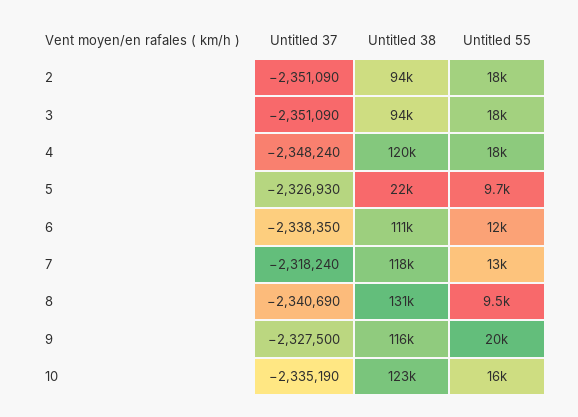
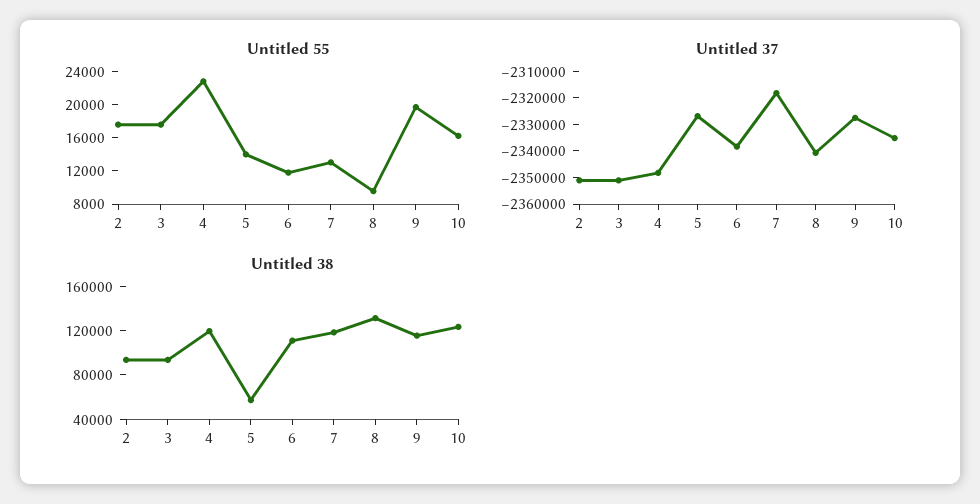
Untitled 55, 4: 18000 -> 23000
Untitled 38, 5: 22000 -> 60000
Untitled 55, 5: 9700 -> 14000

